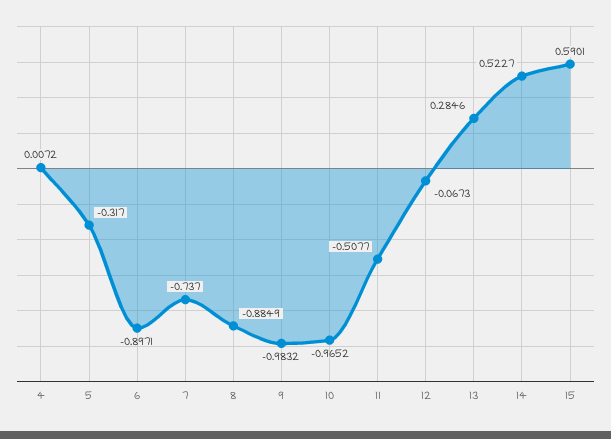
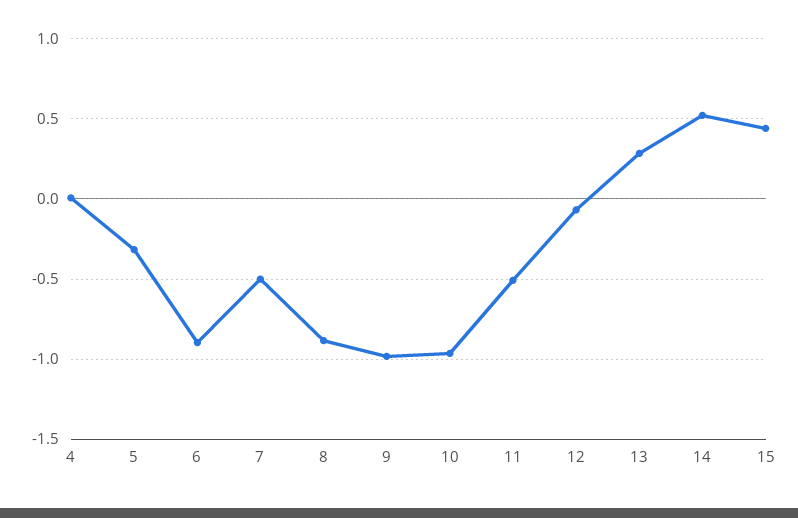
7: -0.737 -> -0.5
15: 0.5901 -> 0.45

